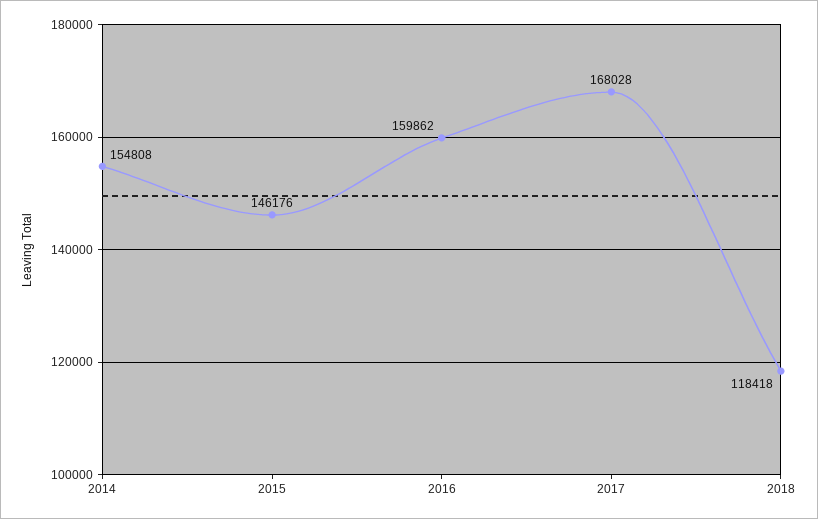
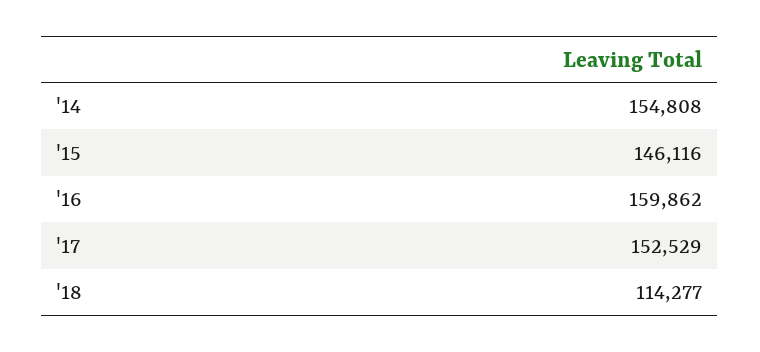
2015: 146176 -> 146116
2017: 168028 -> 152529
2018: 118418 -> 114277

